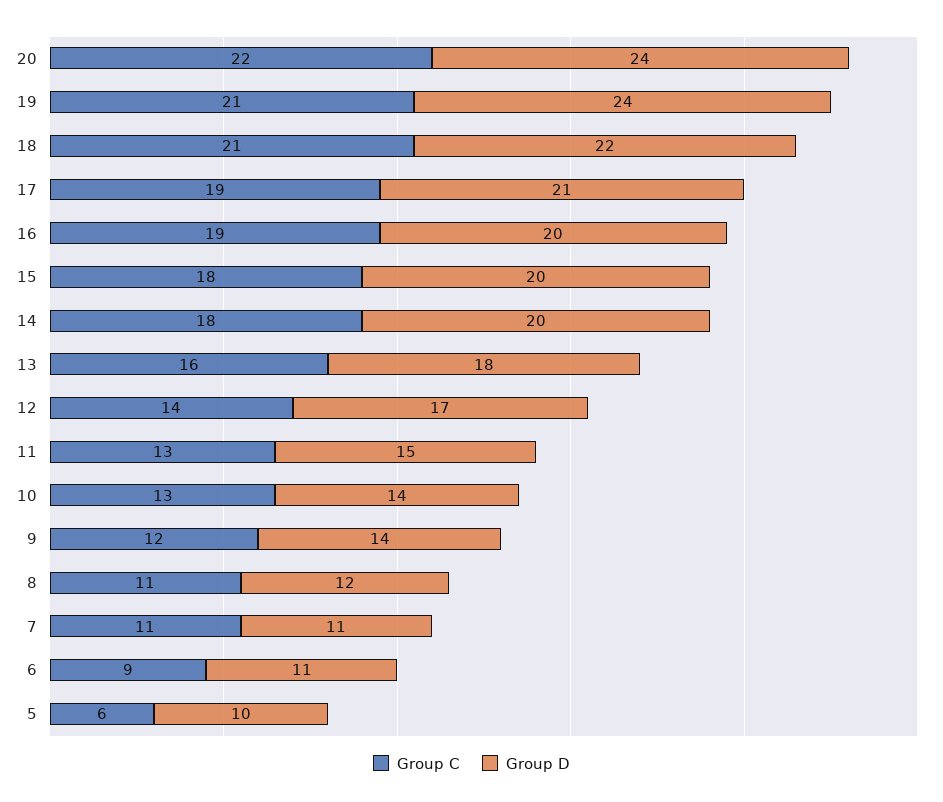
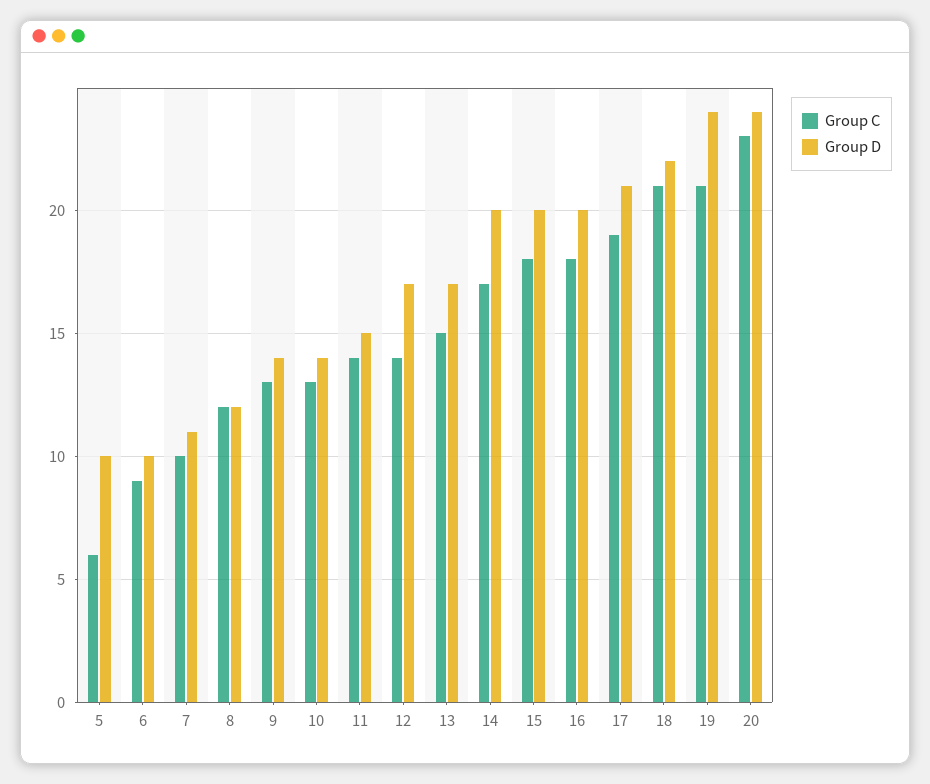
Group C, 20: 22 -> 23
Group C, 16: 19 -> 18
Group C, 14: 18 -> 17
Group C, 13: 16 -> 15
Group D, 13: 18 -> 17
Group C, 11: 13 -> 14
Group C, 9: 12 -> 13
Group C, 8: 11 -> 12
Group C, 7: 11 -> 10
Group D, 6: 11 -> 10

